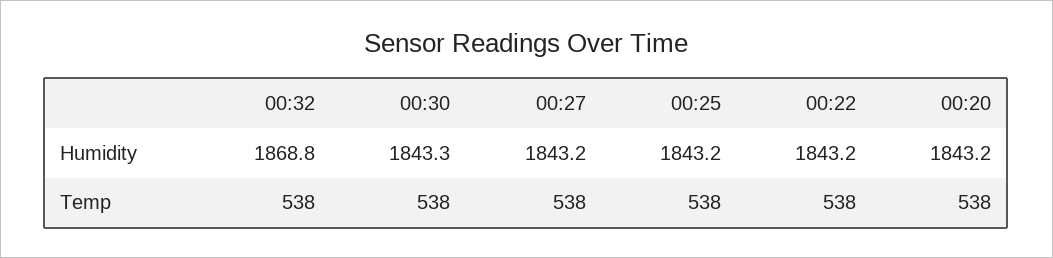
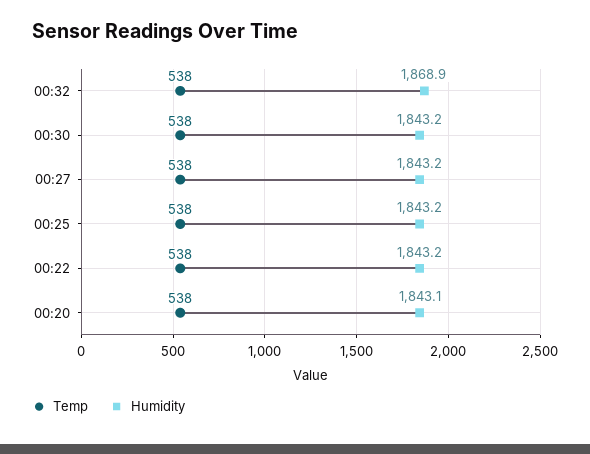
Humidity, 00:32: 1868.8 -> 1868.9
Humidity, 00:30: 1843.3 -> 1843.2
Humidity, 00:20: 1843.2 -> 1843.1

